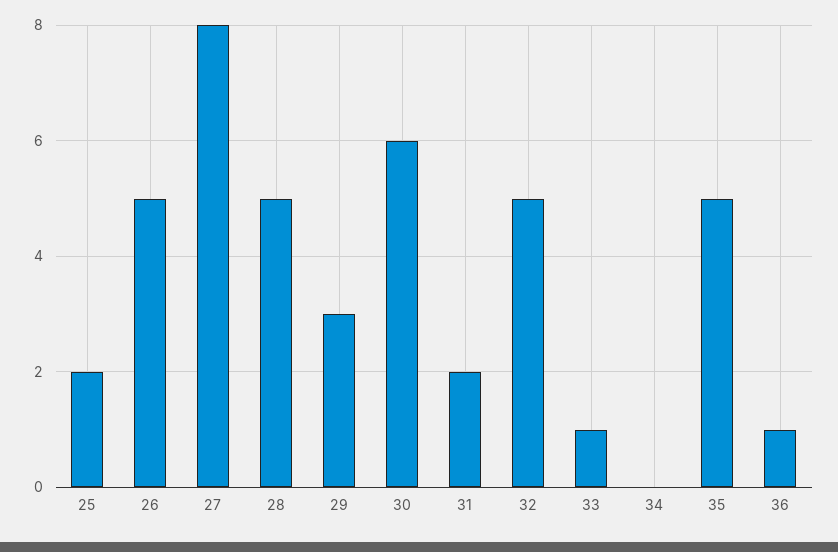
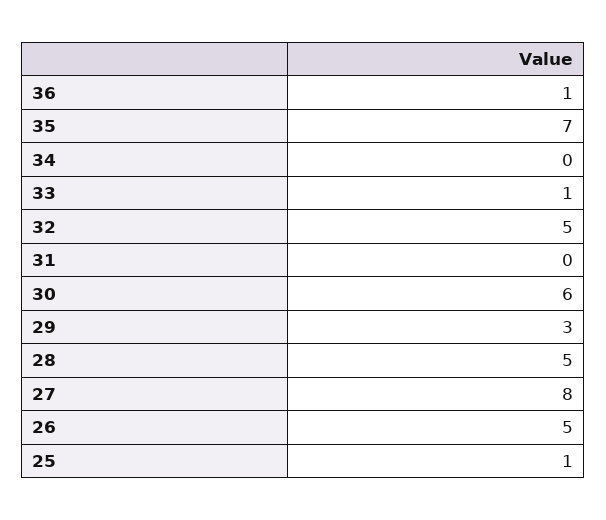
25: 2 -> 1
31: 2 -> 0
35: 5 -> 7

